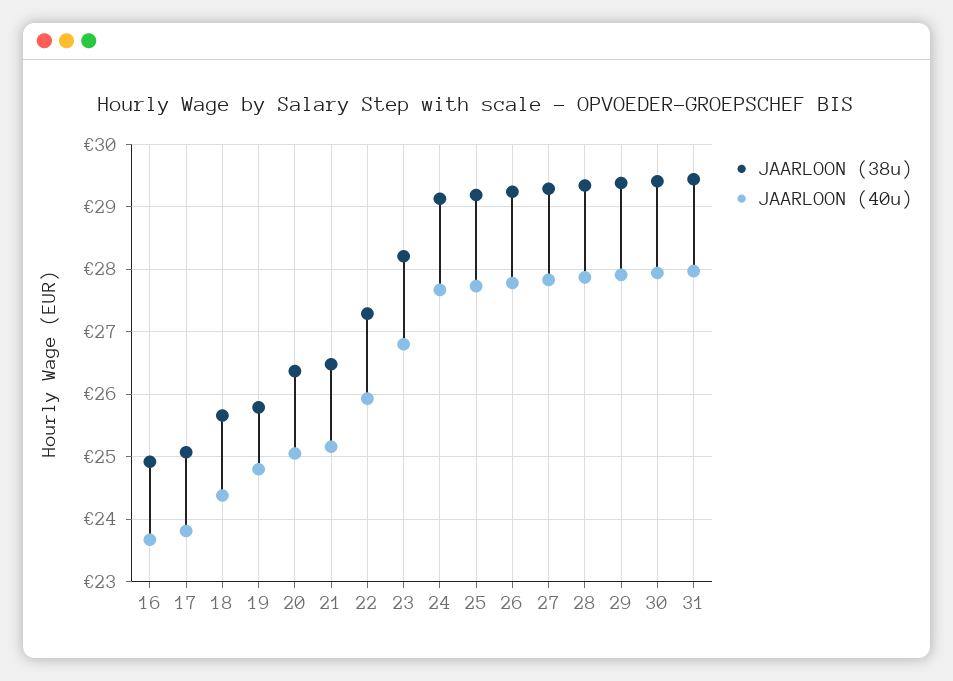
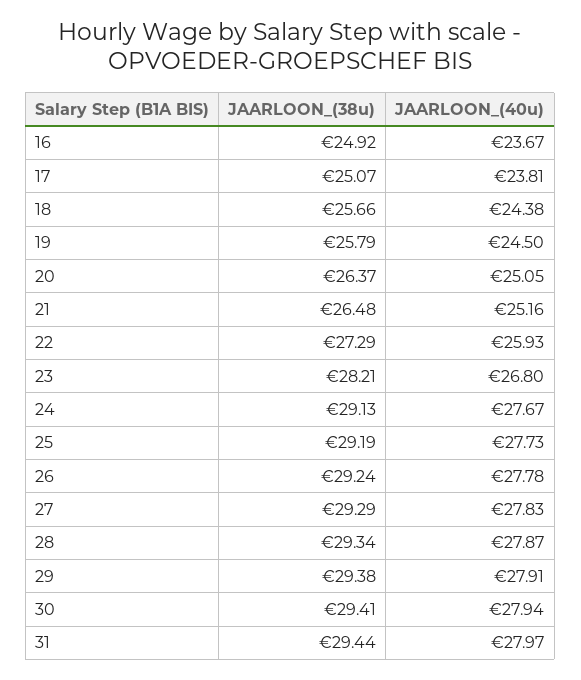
JAARLOON (40u), 19: 24.8 -> 24.5

